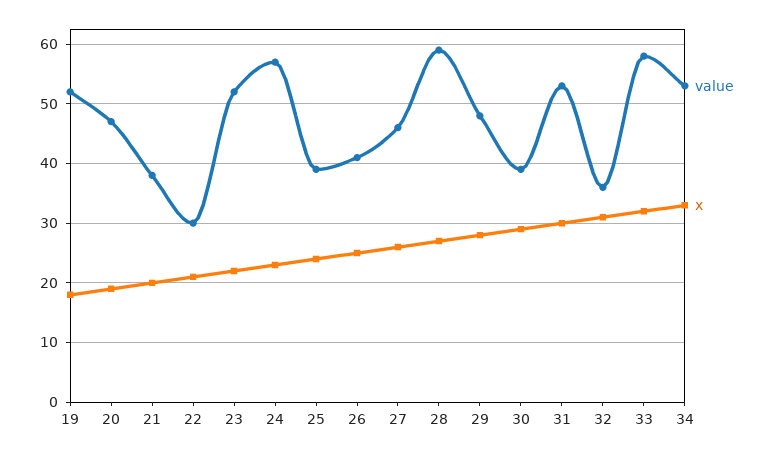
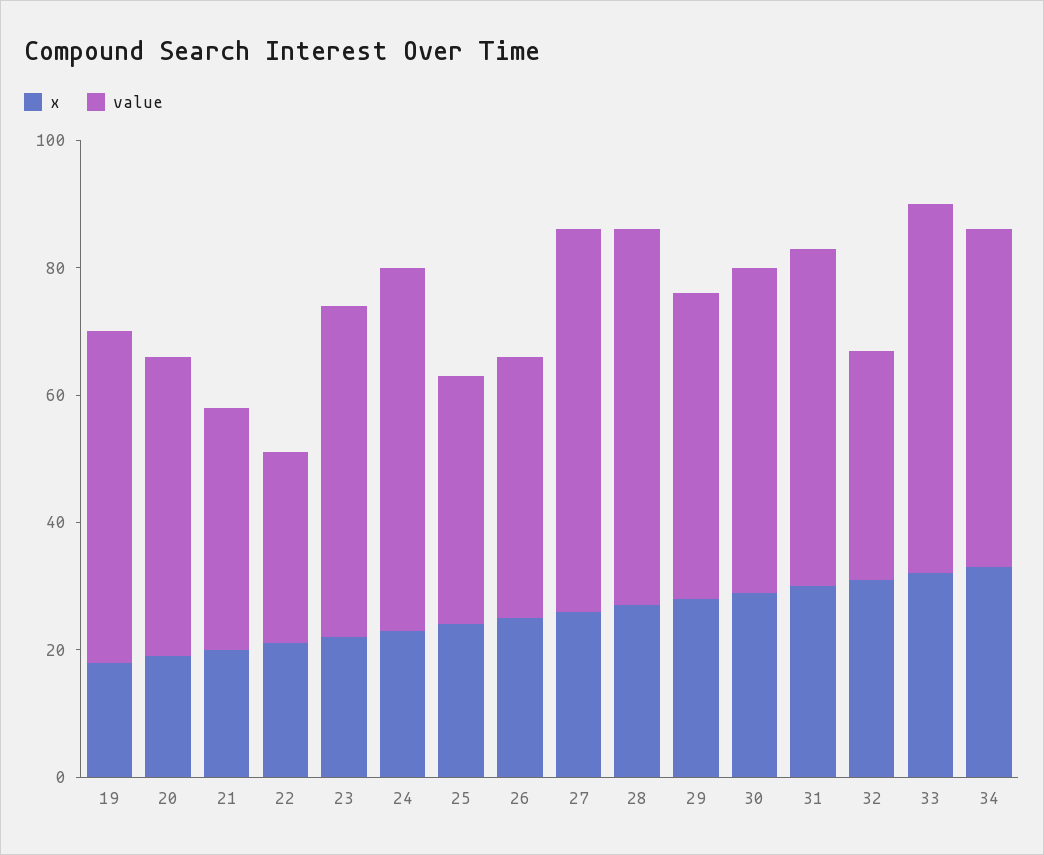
value, 27: 45 -> 60
value, 30: 40 -> 50

